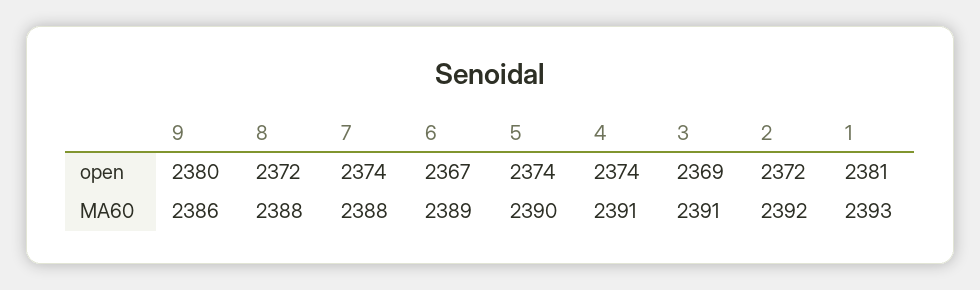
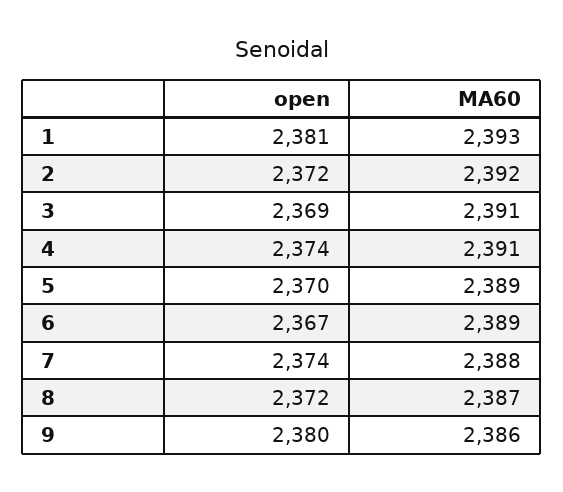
5, open: 2374 -> 2370
8, MA60: 2388 -> 2387
5, MA60: 2390 -> 2389

